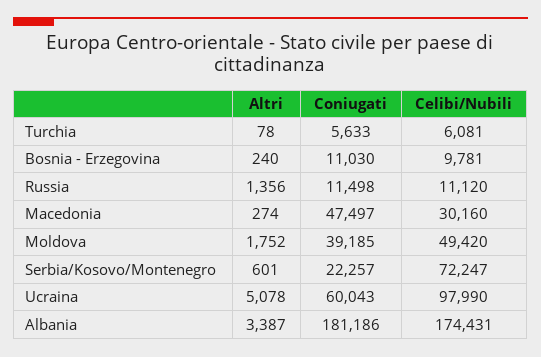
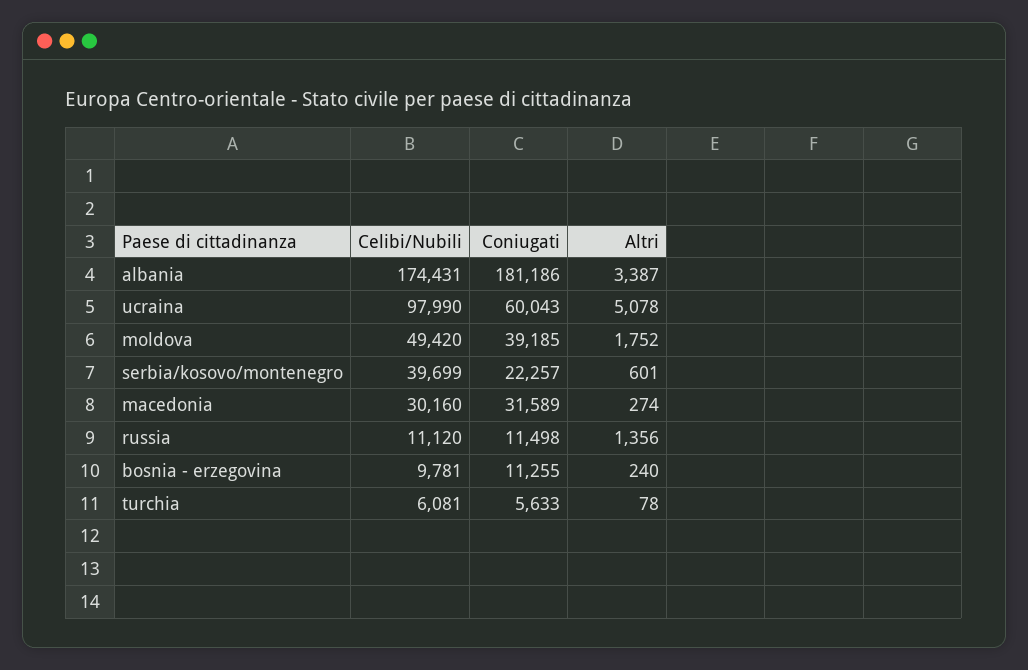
Coniugati, Bosnia - Erzegovina: 11030 -> 11255
Coniugati, Macedonia: 47497 -> 31589
Celibi/Nubili, Serbia/Kosovo/Montenegro: 72247 -> 39699

